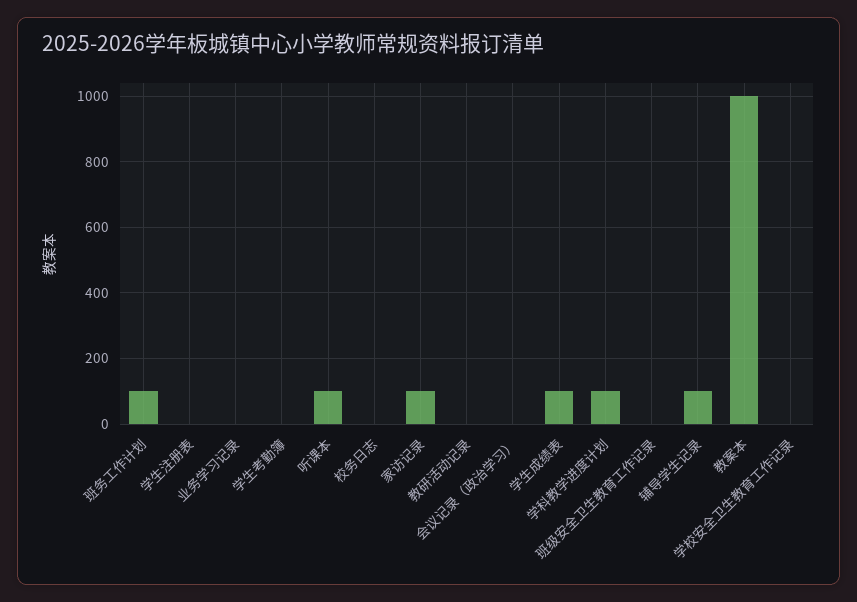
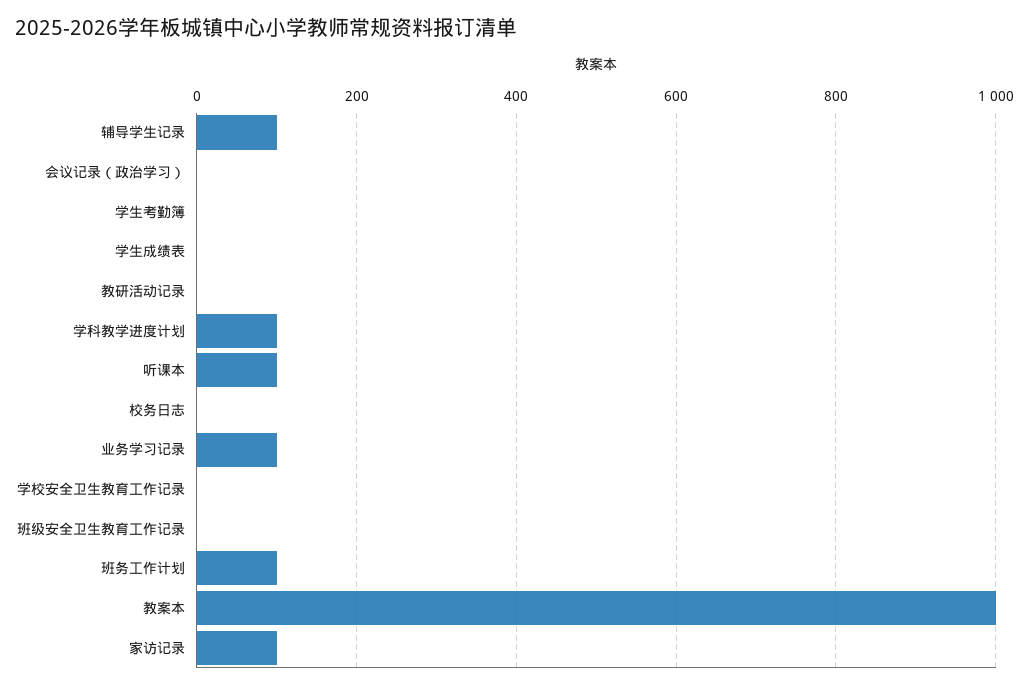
学生注册表: 0 -> none
业务学习记录: 0 -> 100
学生成绩表: 100 -> 0

